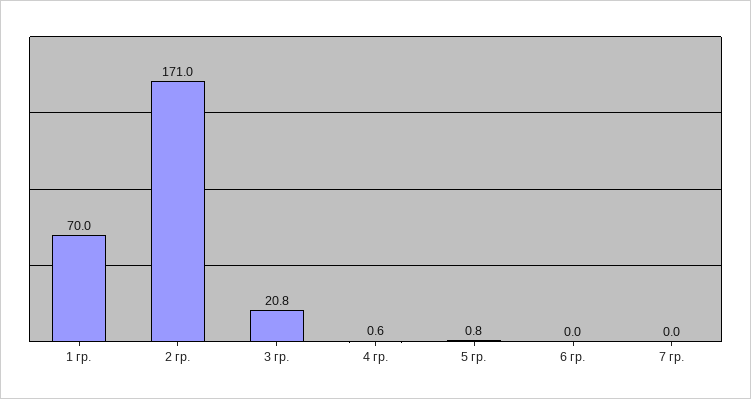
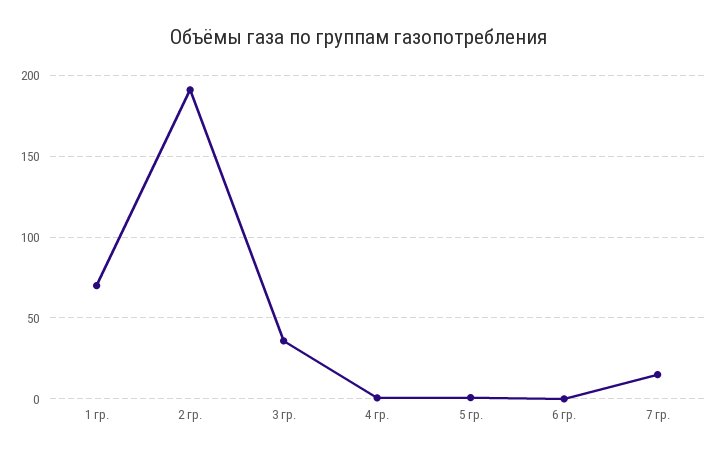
2 гр.: 171 -> 190
3 гр.: 20.8 -> 35
7 гр.: 0 -> 15

